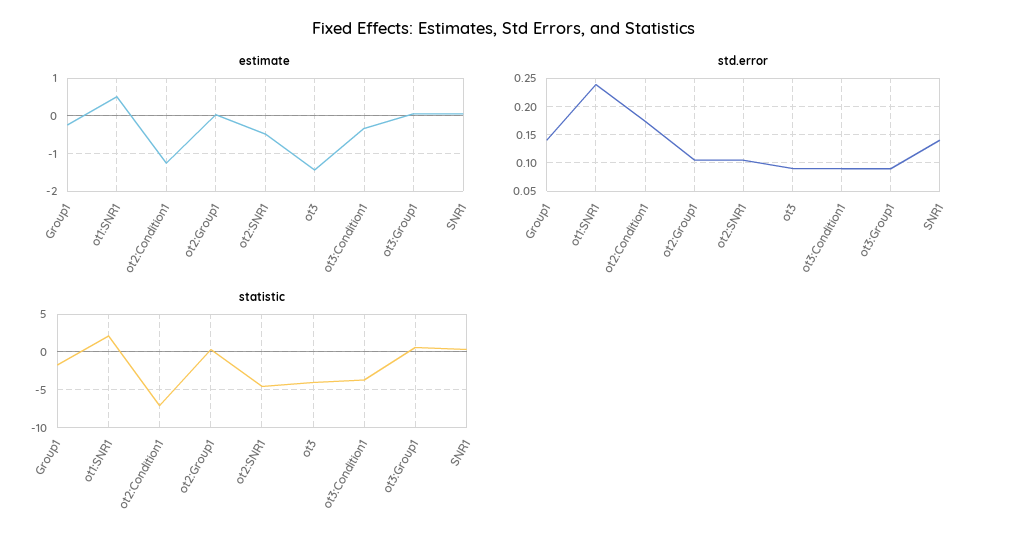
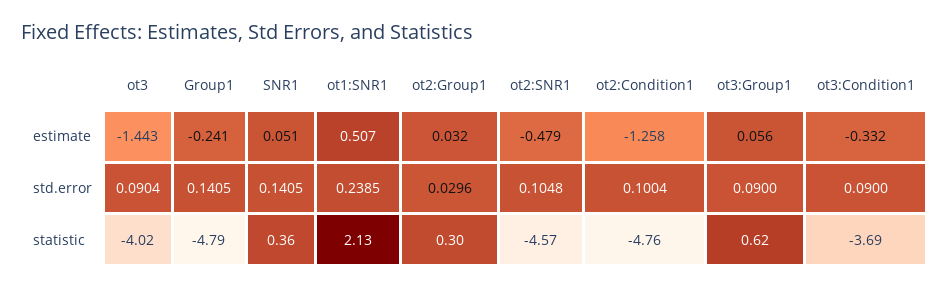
std.error, ot2:Condition1: 0.175 -> 0.1004
std.error, ot2:Group1: 0.1 -> 0.0296
statistic, Group1: -2 -> -4.79
statistic, ot2:Condition1: -7 -> -4.76

